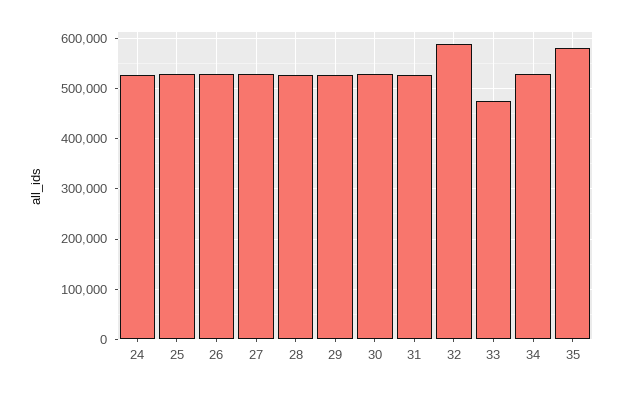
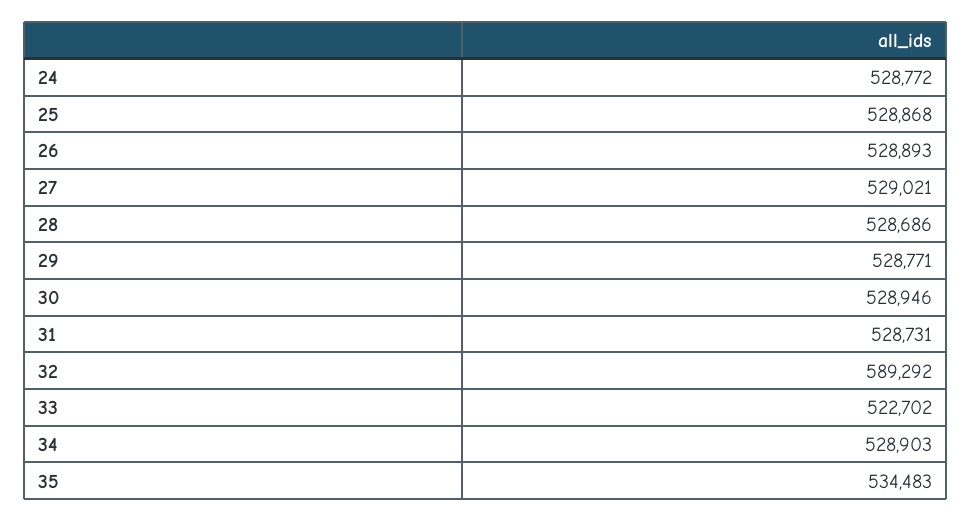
33: 480000 -> 522702
35: 580000 -> 534483

